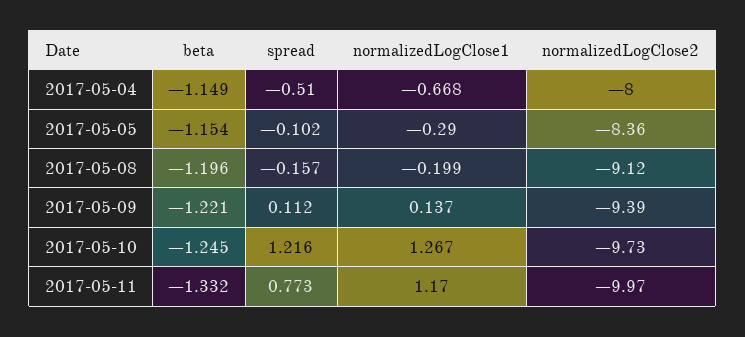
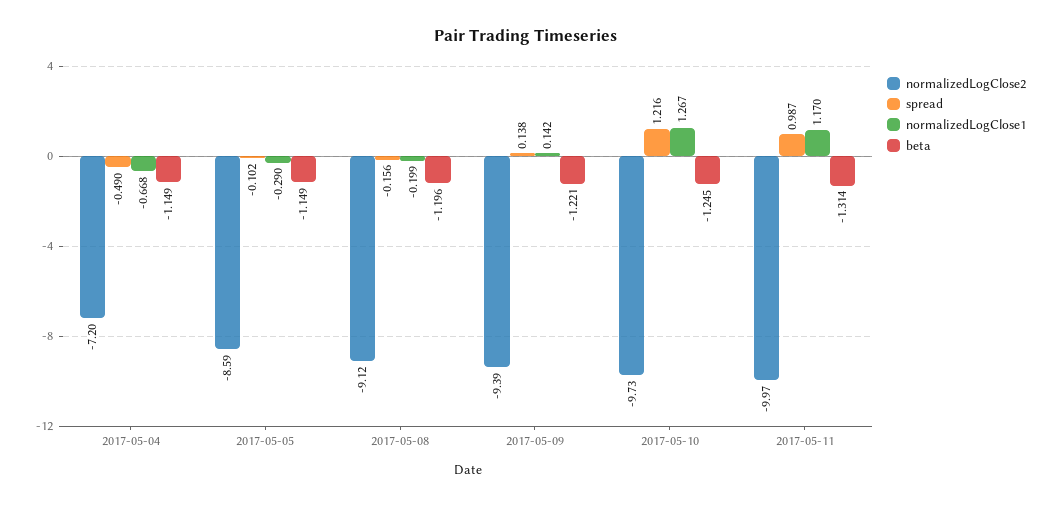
spread, 2017-05-04: -0.51 -> -0.49
normalizedLogClose2, 2017-05-04: -8 -> -7.2
beta, 2017-05-05: -1.154 -> -1.149
normalizedLogClose2, 2017-05-05: -8.36 -> -8.59
spread, 2017-05-08: -0.157 -> -0.156
spread, 2017-05-09: 0.112 -> 0.138
normalizedLogClose1, 2017-05-09: 0.137 -> 0.142
beta, 2017-05-11: -1.332 -> -1.314
spread, 2017-05-11: 0.773 -> 0.987

